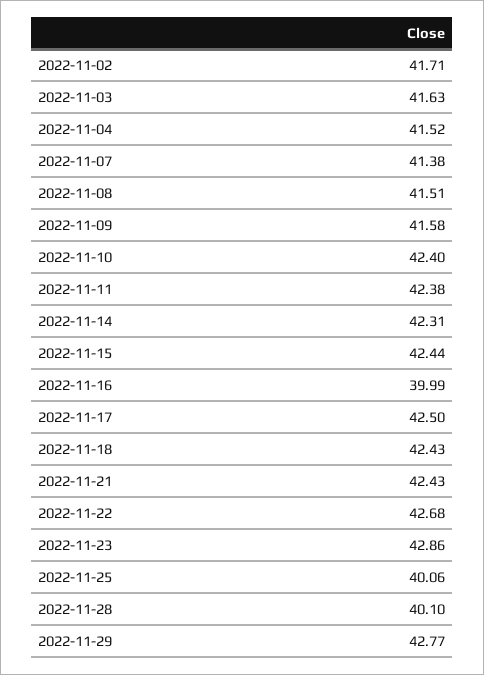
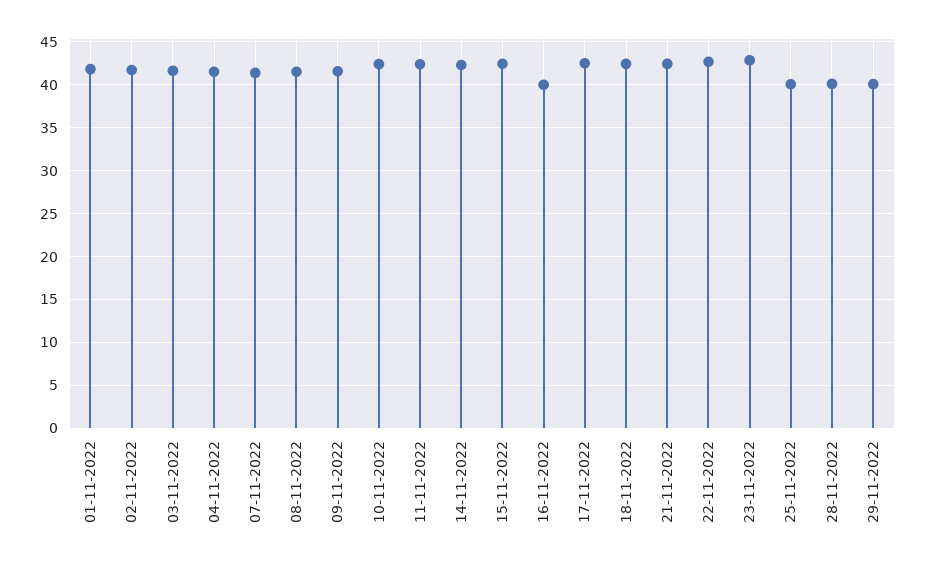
2022-11-29: 42.77 -> 40
01-11-2022: none -> 42

